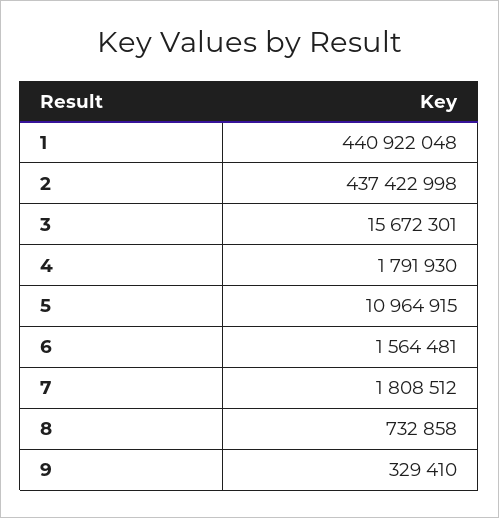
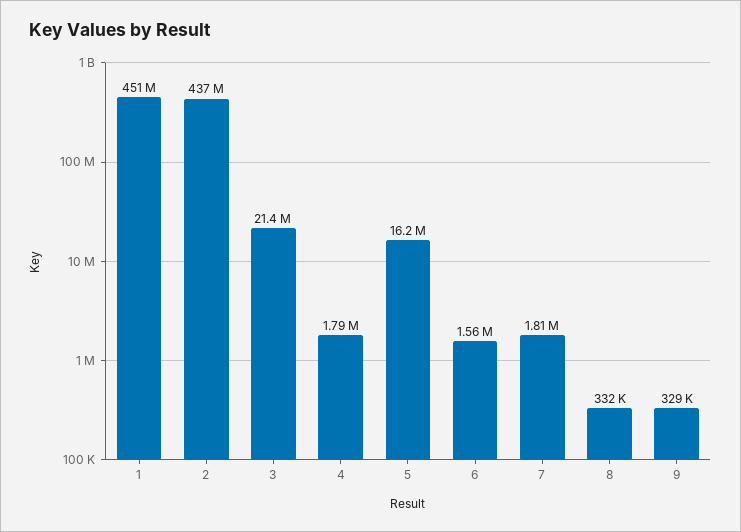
1: 440922048 -> 451000000
3: 15672301 -> 21400000
5: 10964915 -> 16200000
8: 732858 -> 332000

